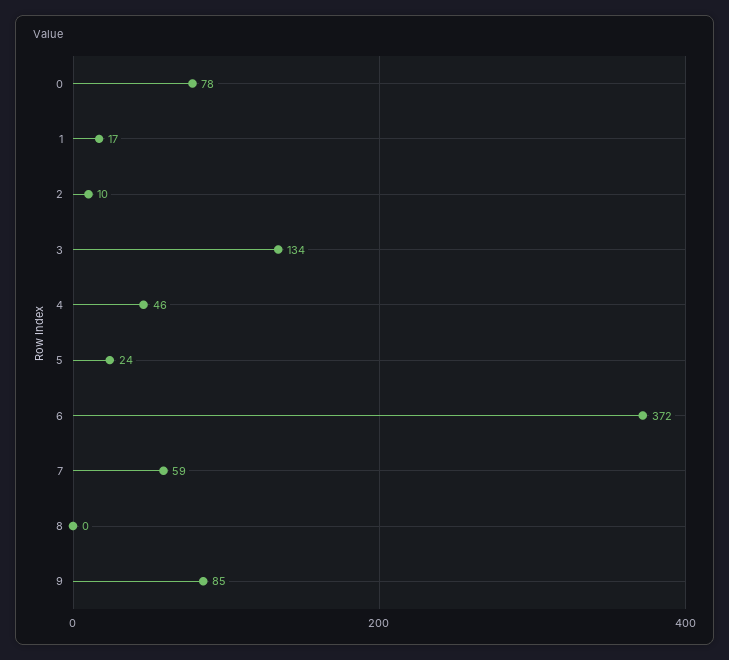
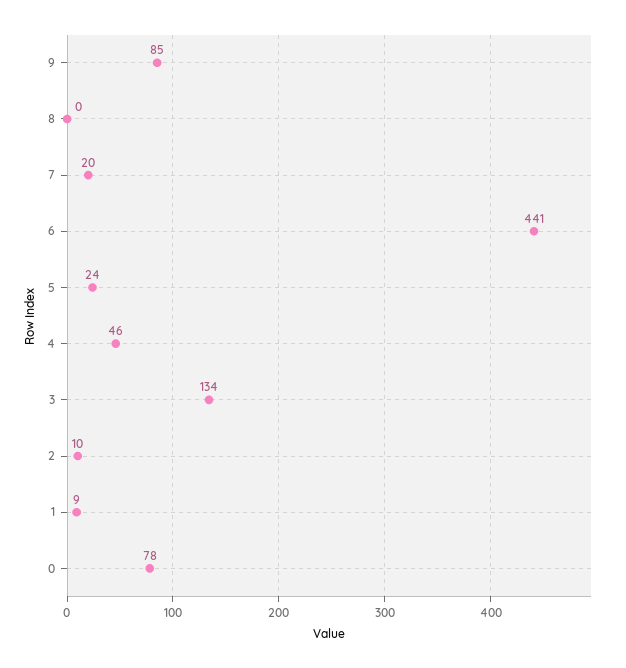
1: 17 -> 9
6: 372 -> 441
7: 59 -> 20

